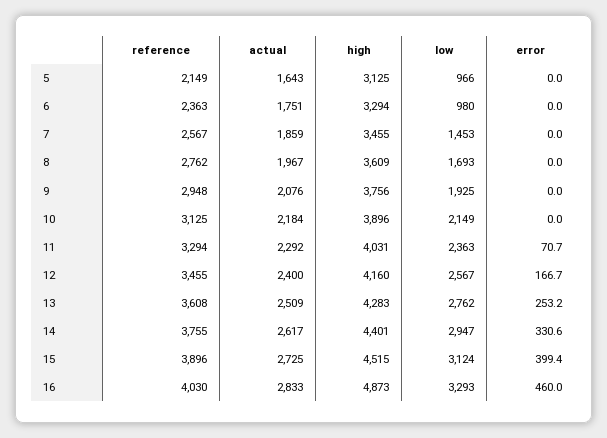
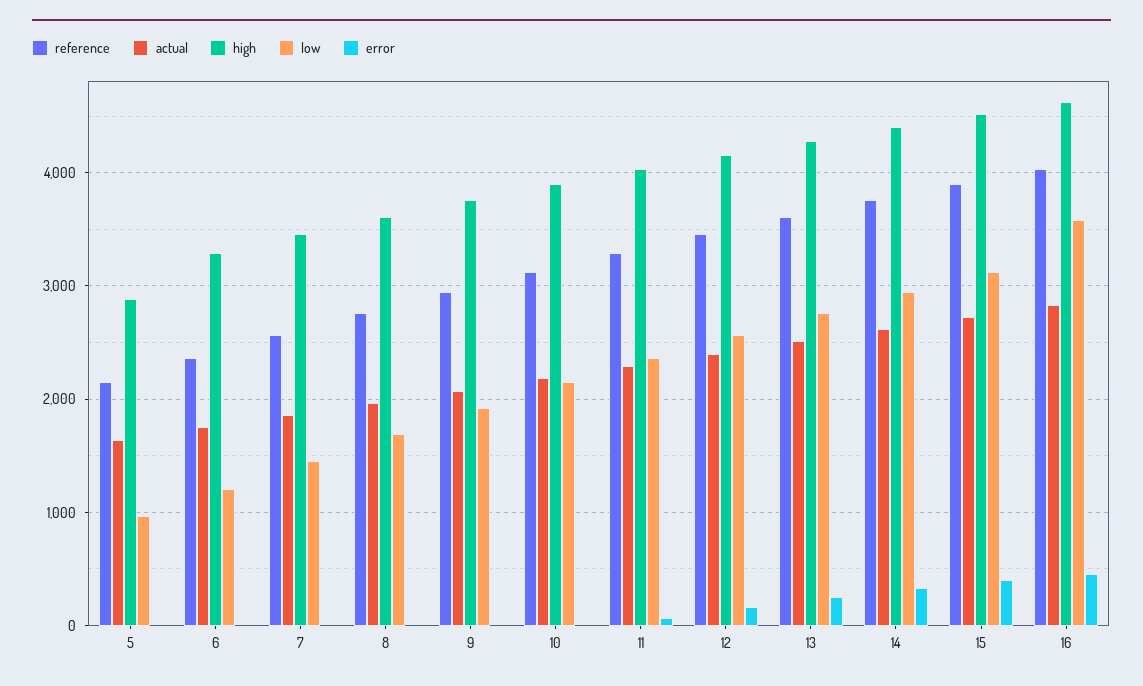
high, 5: 3125 -> 2900
low, 6: 980 -> 1200
high, 16: 4873 -> 4600
low, 16: 3293 -> 3600

